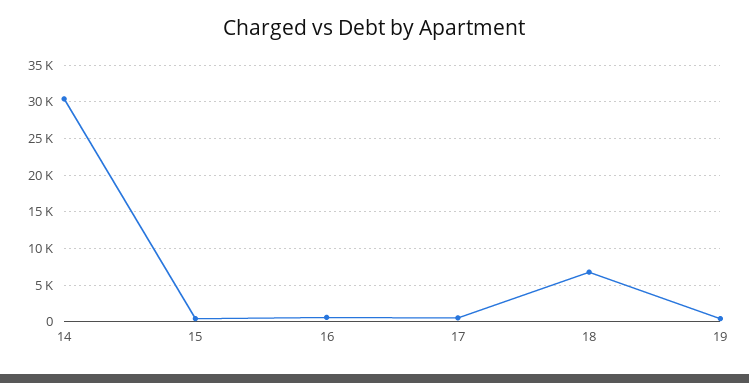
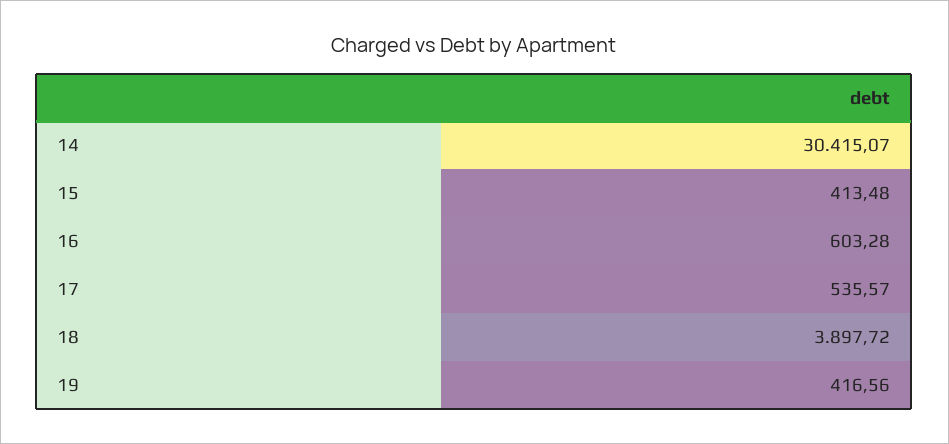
18: 7000 -> 3897.72

